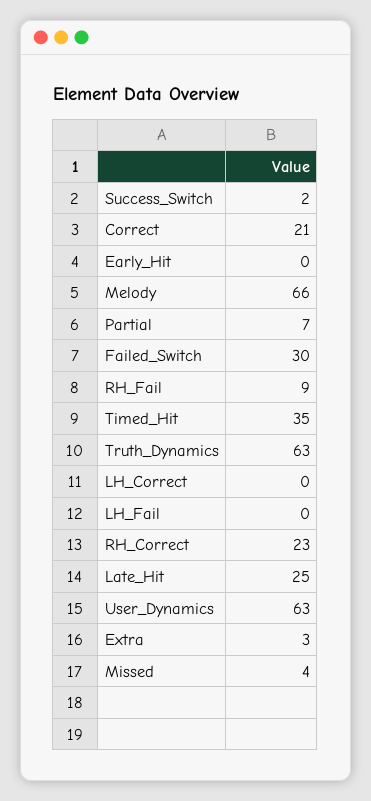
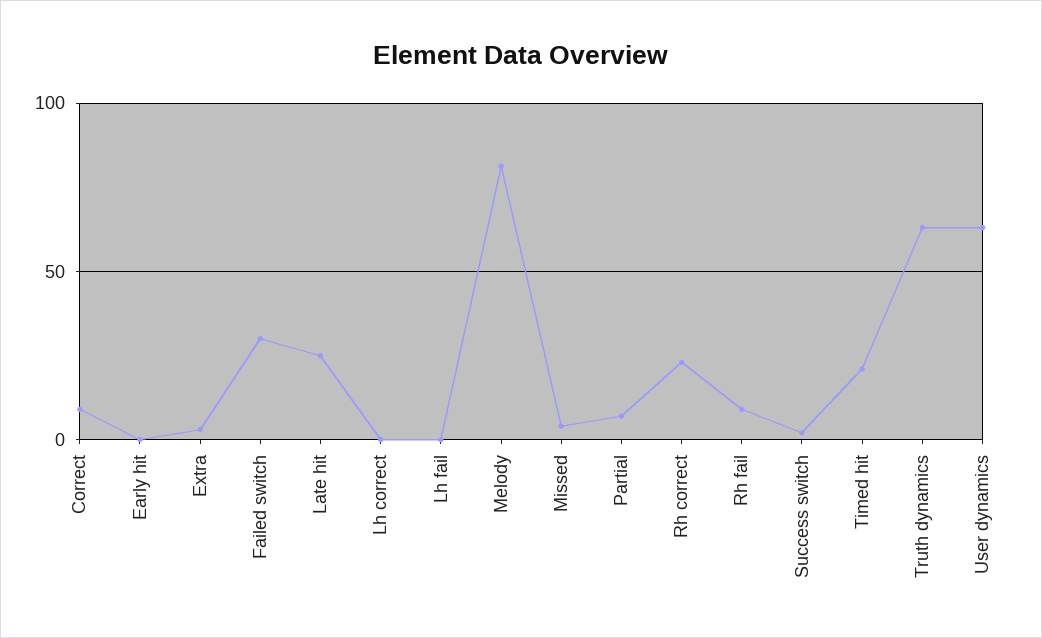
Correct: 21 -> 10
Melody: 66 -> 80
Timed_Hit: 35 -> 20

